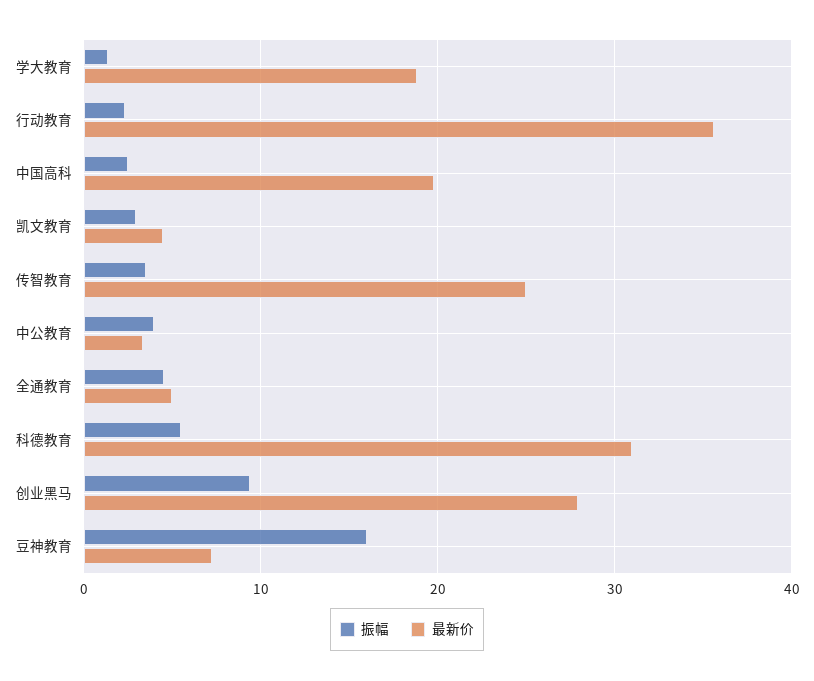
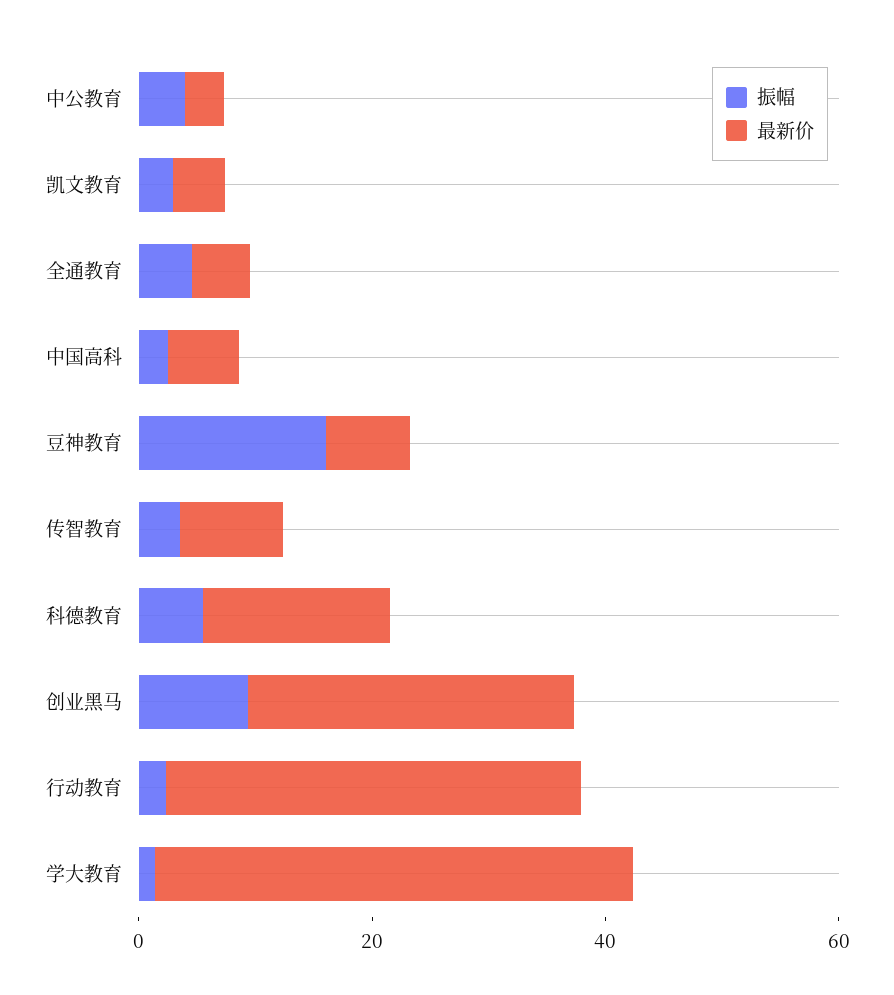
最新价, 学大教育: 19 -> 40
最新价, 中国高科: 20 -> 5
最新价, 传智教育: 25 -> 10
最新价, 科德教育: 31 -> 15

